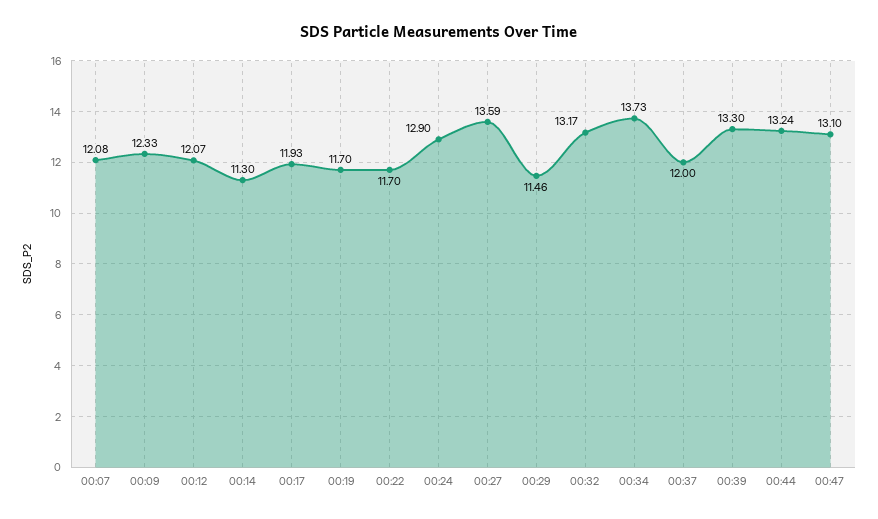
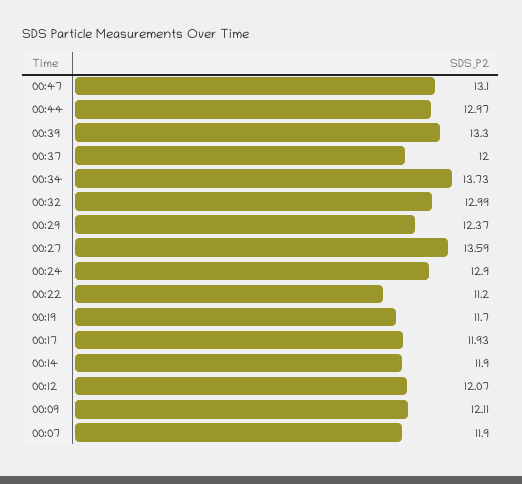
00:07: 12.08 -> 11.9
00:09: 12.33 -> 12.11
00:14: 11.3 -> 11.9
00:22: 11.7 -> 11.2
00:29: 11.46 -> 12.37
00:32: 13.17 -> 12.99
00:44: 13.24 -> 12.97

